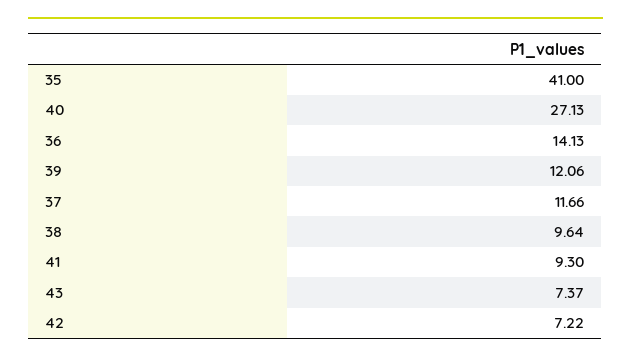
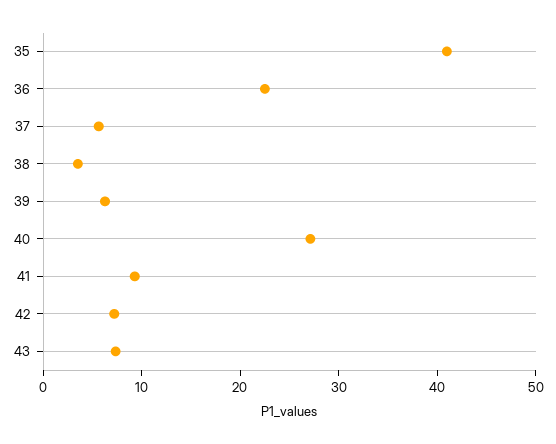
36: 14.13 -> 22
39: 12.06 -> 6
37: 11.66 -> 6
38: 9.64 -> 4

